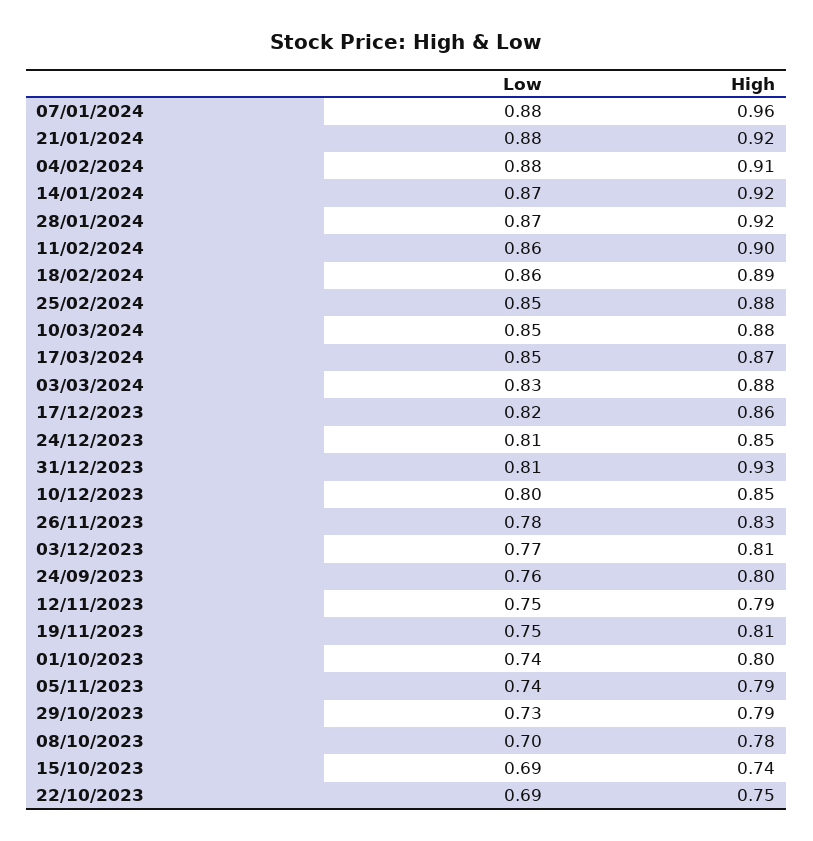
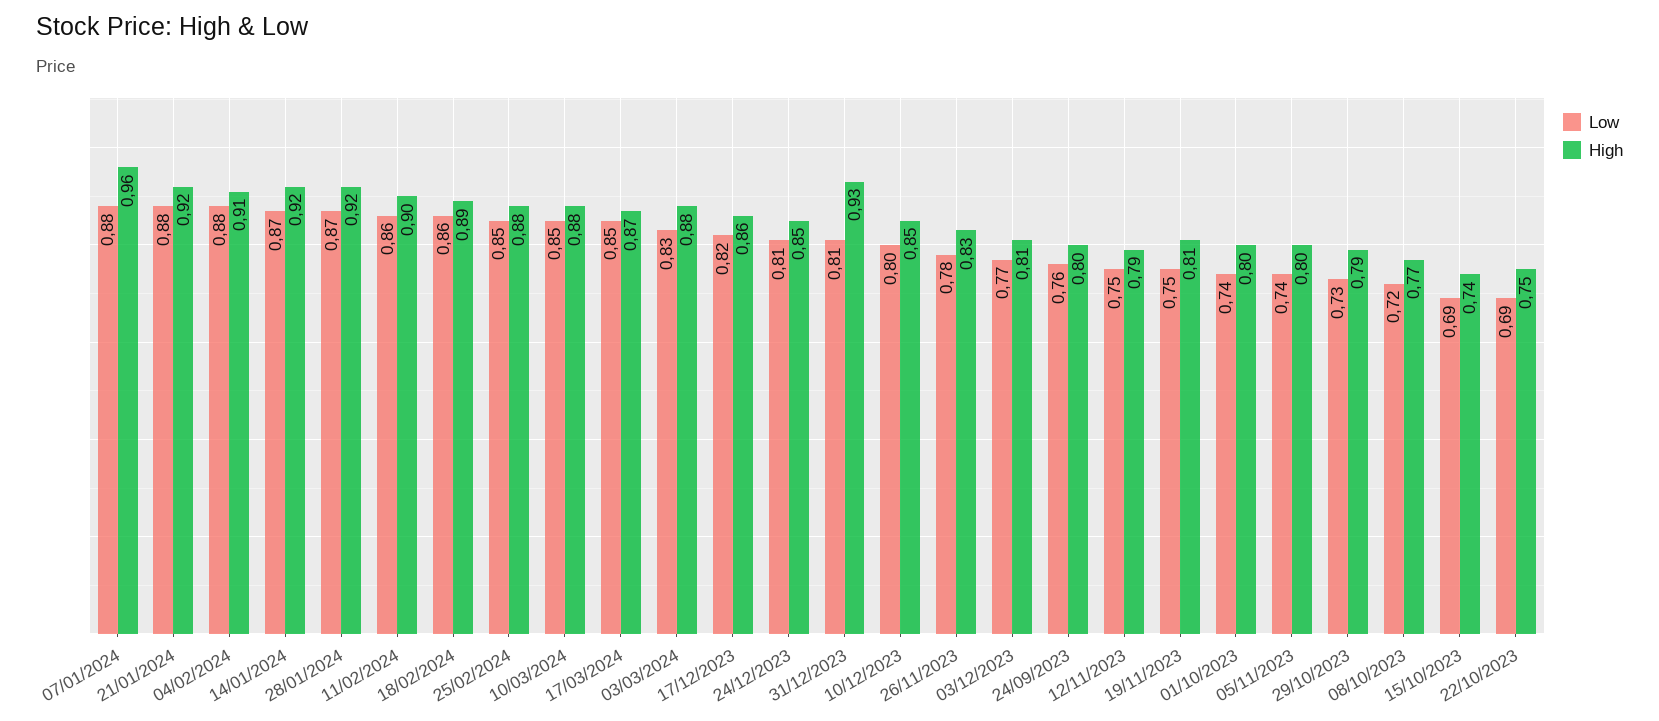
High, 05/11/2023: 0.79 -> 0.8
Low, 08/10/2023: 0.7 -> 0.72
High, 08/10/2023: 0.78 -> 0.77

